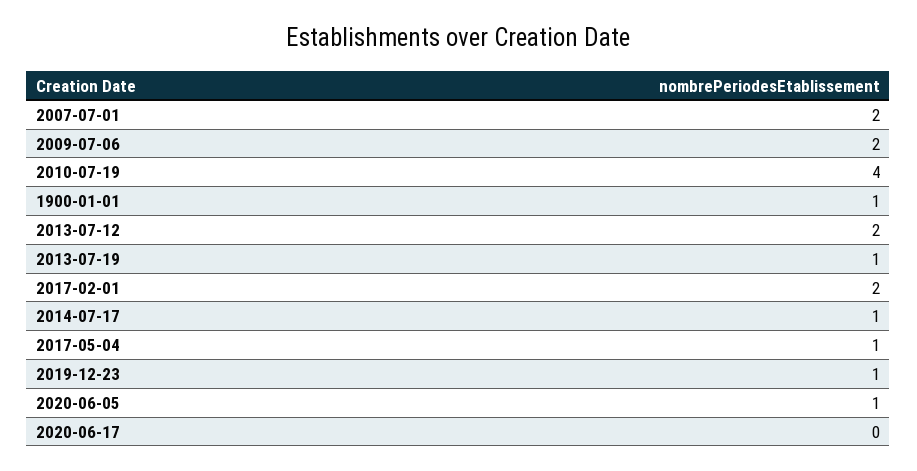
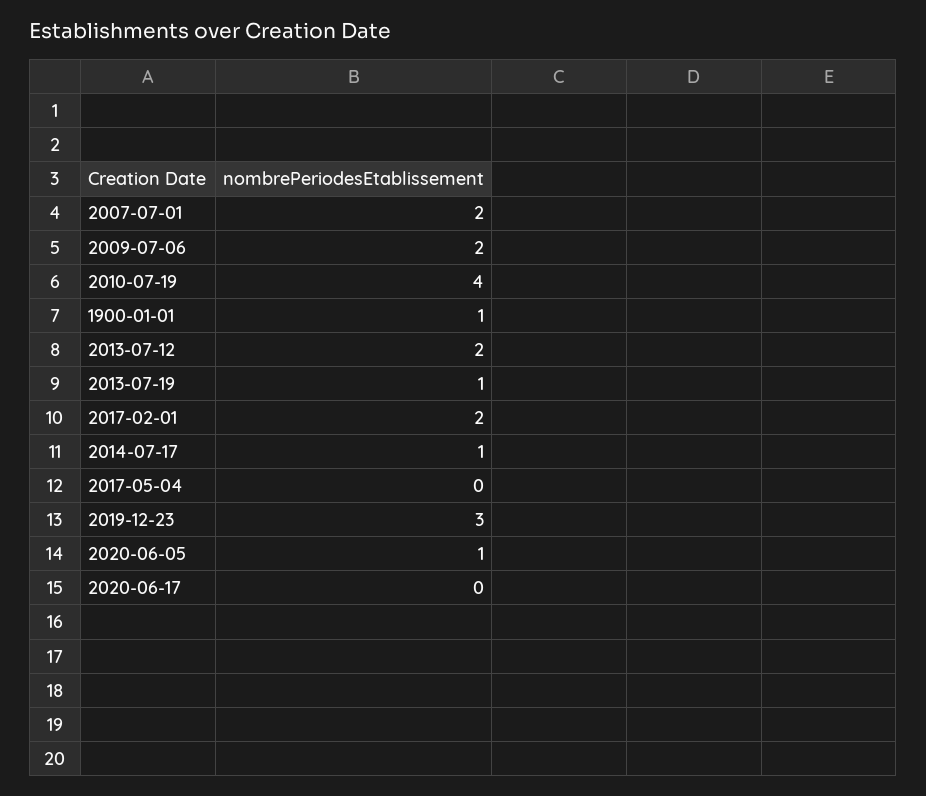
2017-05-04: 1 -> 0
2019-12-23: 1 -> 3

